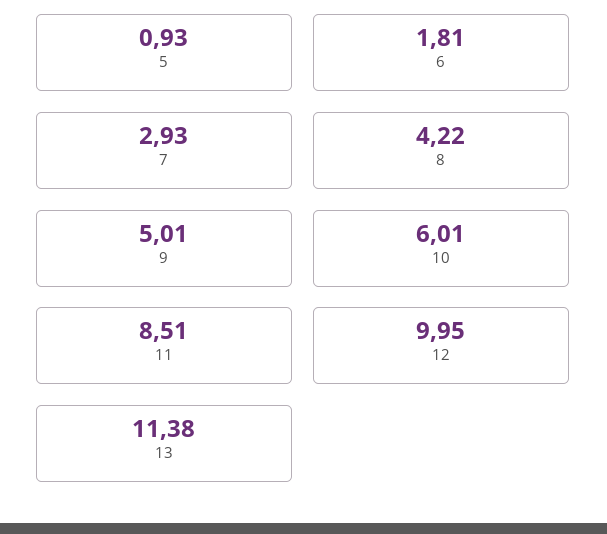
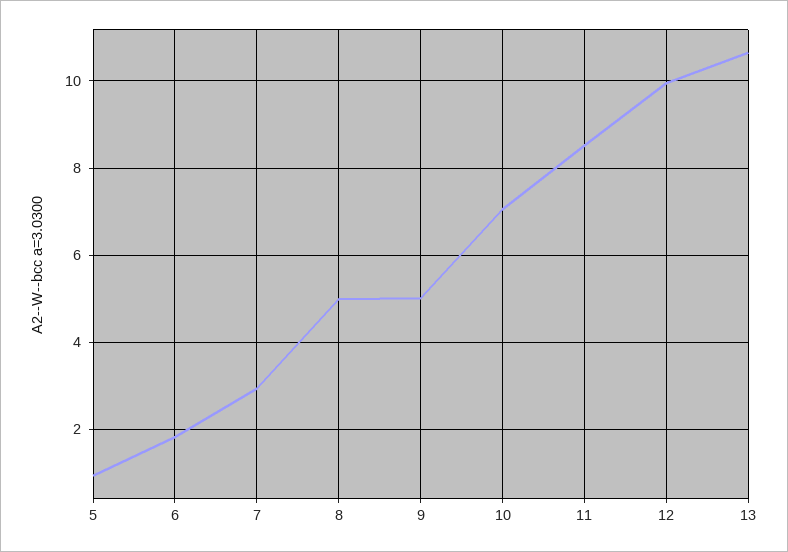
8: 4.22 -> 5
10: 6.01 -> 7
13: 11.38 -> 10.6

